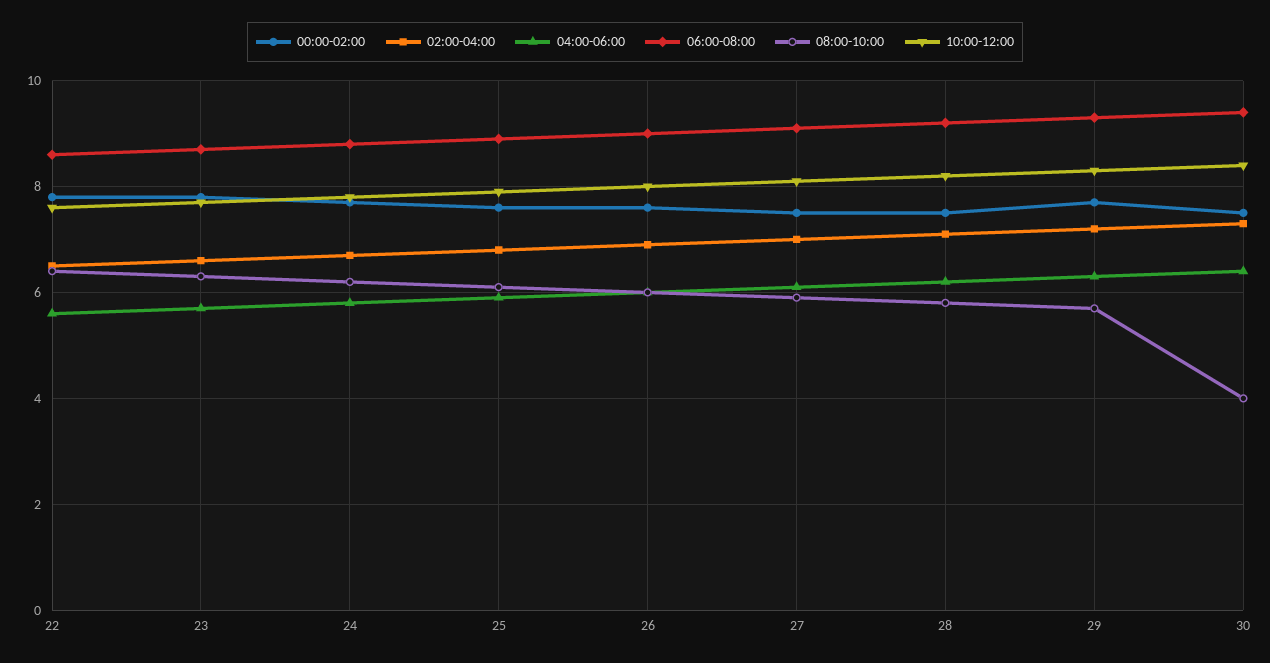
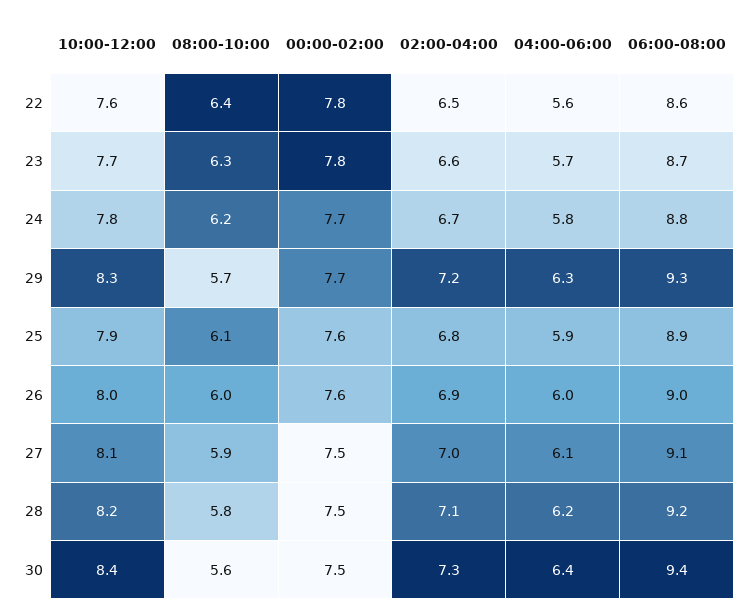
08:00-10:00, 30: 4 -> 5.6

